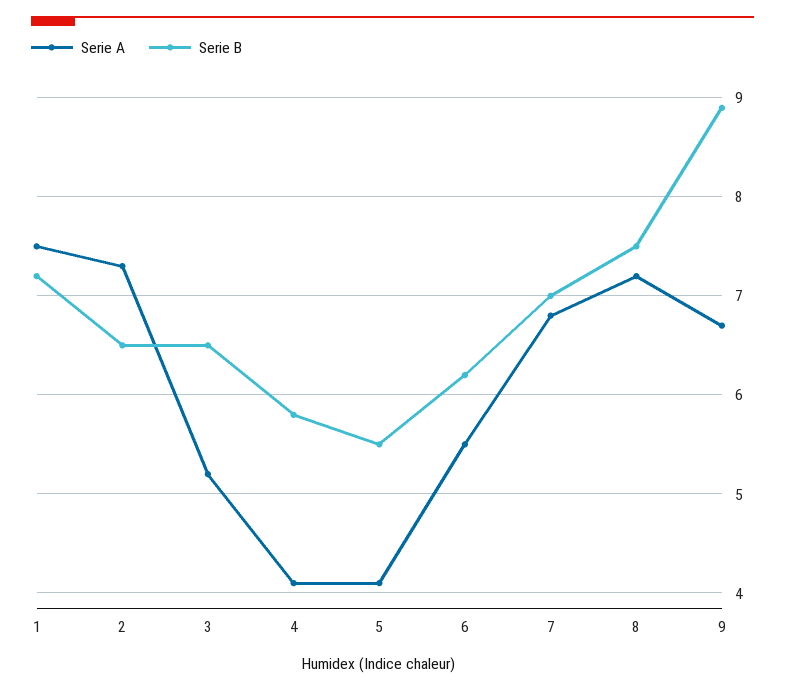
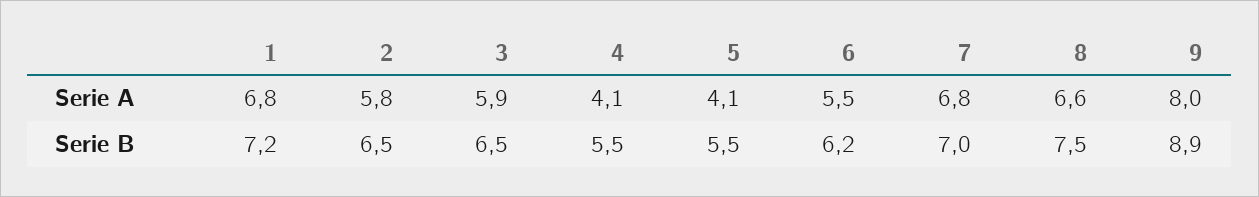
Serie A, 1: 7.5 -> 6.8
Serie A, 2: 7.3 -> 5.8
Serie A, 3: 5.2 -> 5.9
Serie B, 4: 5.8 -> 5.5
Serie A, 8: 7.2 -> 6.6
Serie A, 9: 6.7 -> 8

